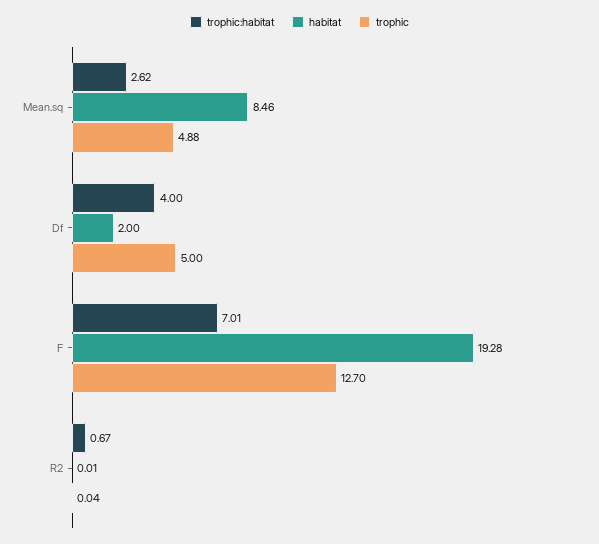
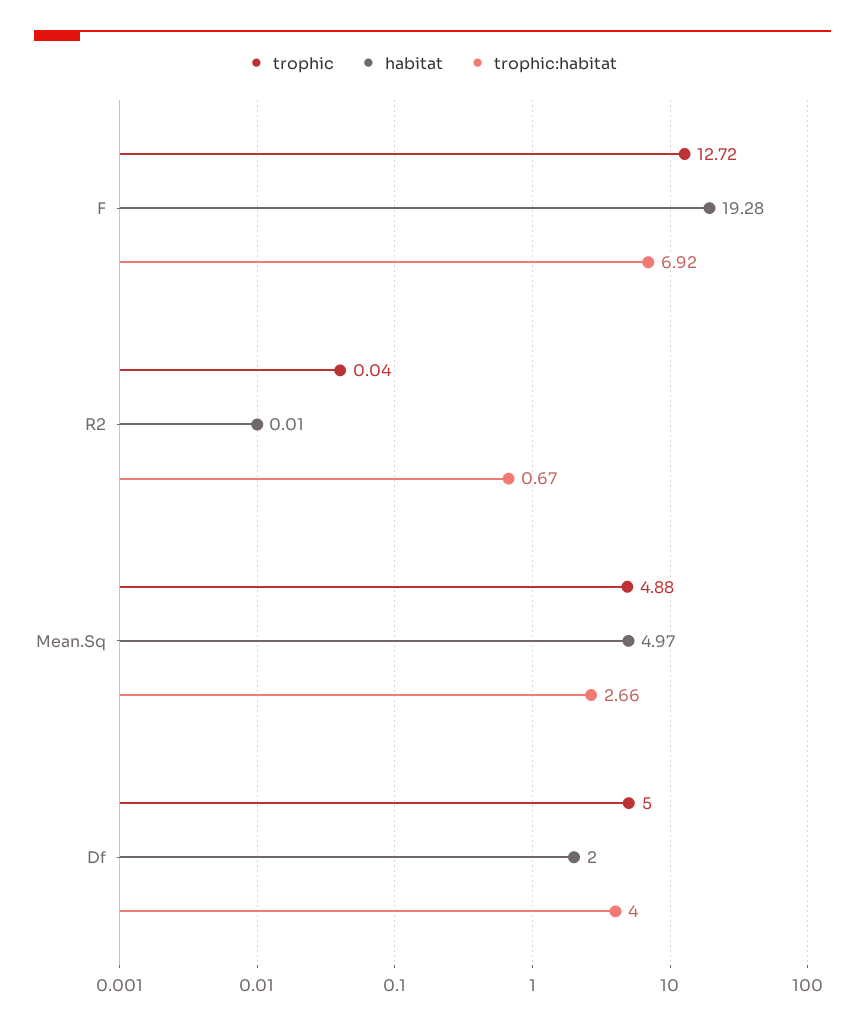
trophic:habitat, Mean.sq: 2.62 -> 2.66
habitat, Mean.sq: 8.46 -> 4.97
trophic:habitat, F: 7.01 -> 6.92
trophic, F: 12.7 -> 12.72

